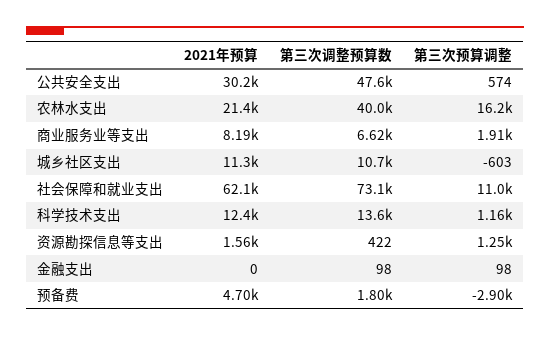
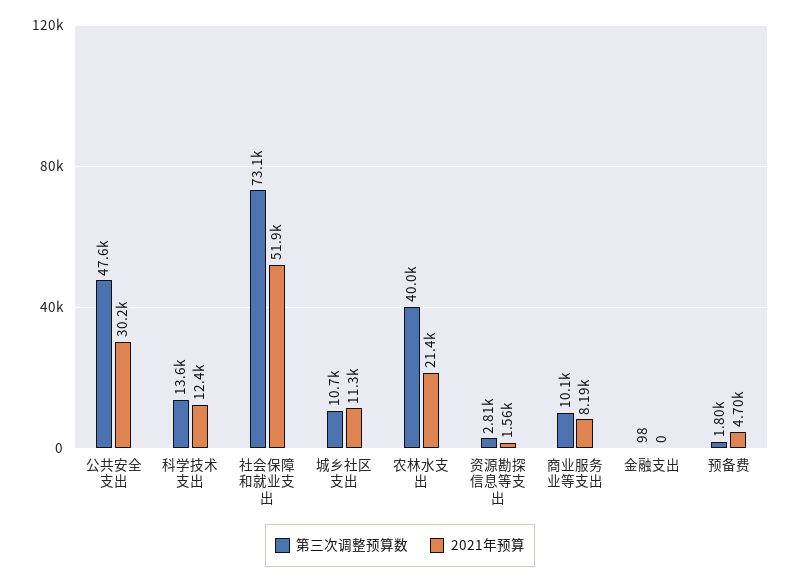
第三次预算调整, 公共安全支出: 574 -> none
第三次预算调整, 农林水支出: 16200 -> none
第三次调整预算数, 商业服务业等支出: 6620 -> 10100
第三次预算调整, 商业服务业等支出: 1910 -> none
第三次预算调整, 城乡社区支出: -603 -> none
2021年预算, 社会保障和就业支出: 62100 -> 51900
第三次预算调整, 社会保障和就业支出: 11000 -> none
第三次预算调整, 科学技术支出: 1160 -> none
第三次调整预算数, 资源勘探信息等支出: 422 -> 2810
第三次预算调整, 资源勘探信息等支出: 1250 -> none
第三次预算调整, 金融支出: 98 -> none
第三次预算调整, 预备费: -2900 -> none

